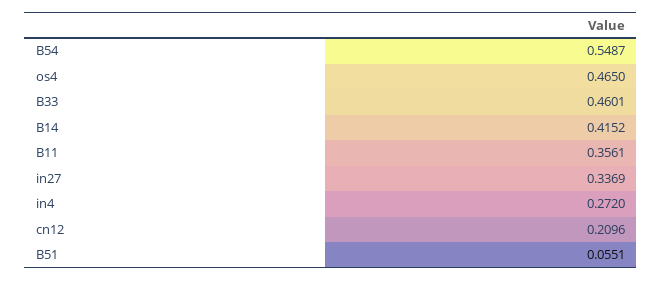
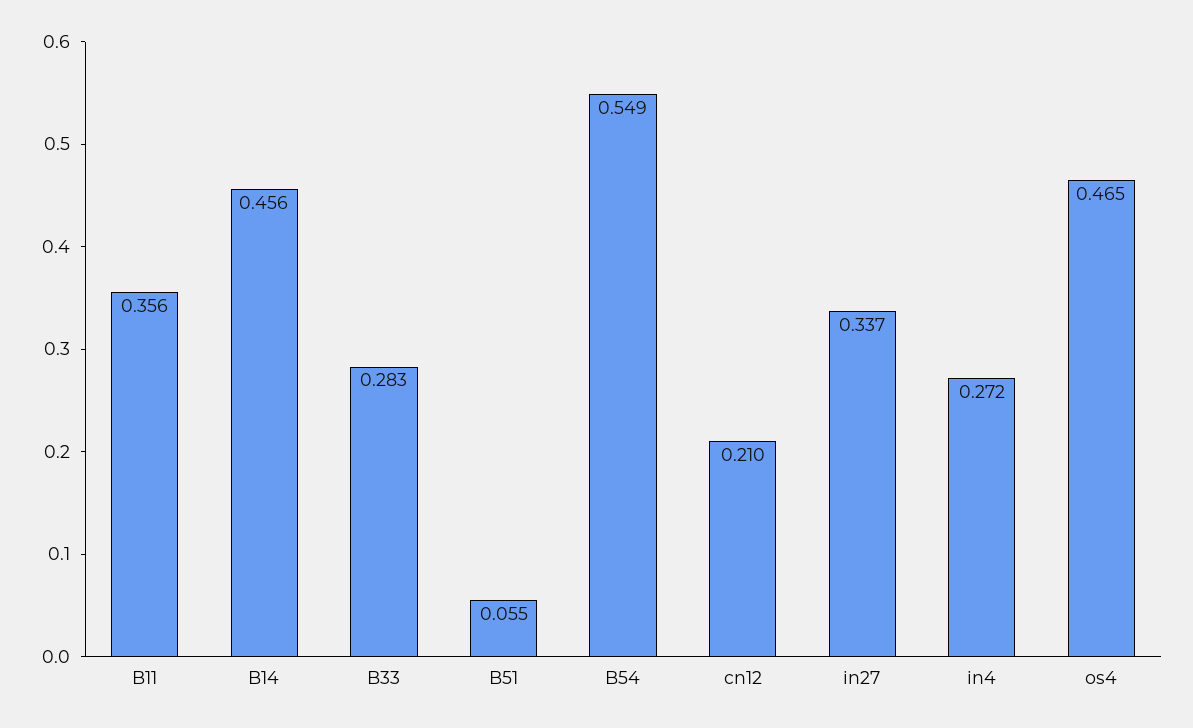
B33: 0.4601 -> 0.283
B14: 0.4152 -> 0.456

